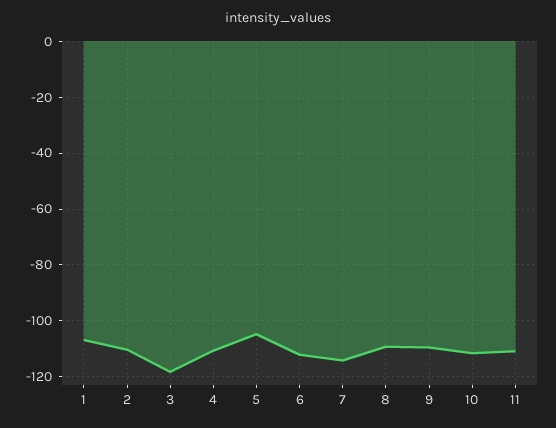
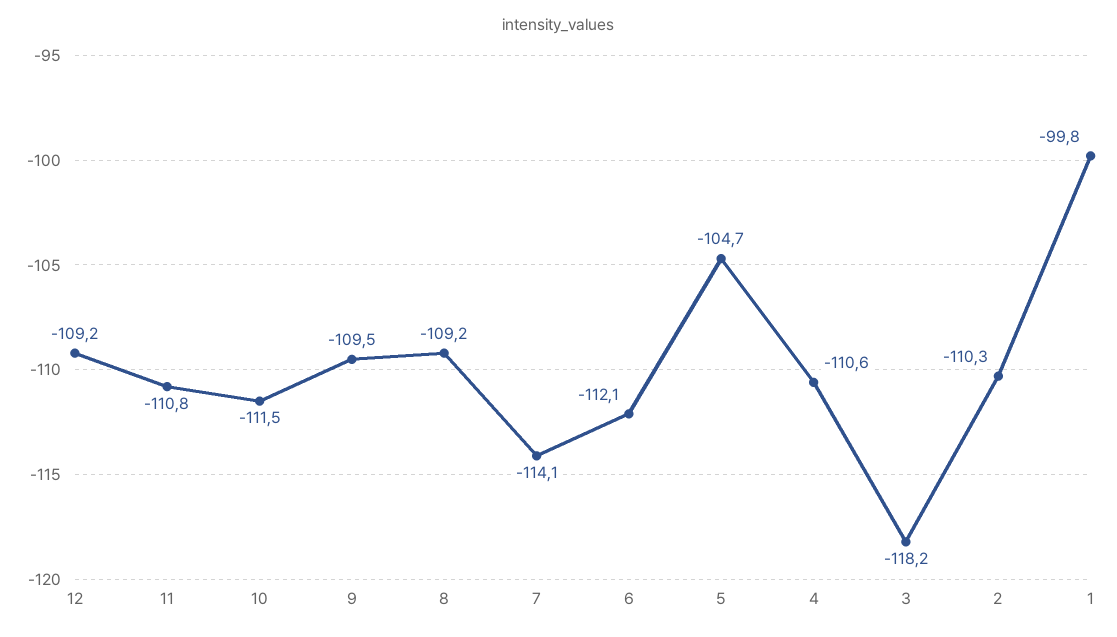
1: -107.5 -> -99.8
12: none -> -109.2

